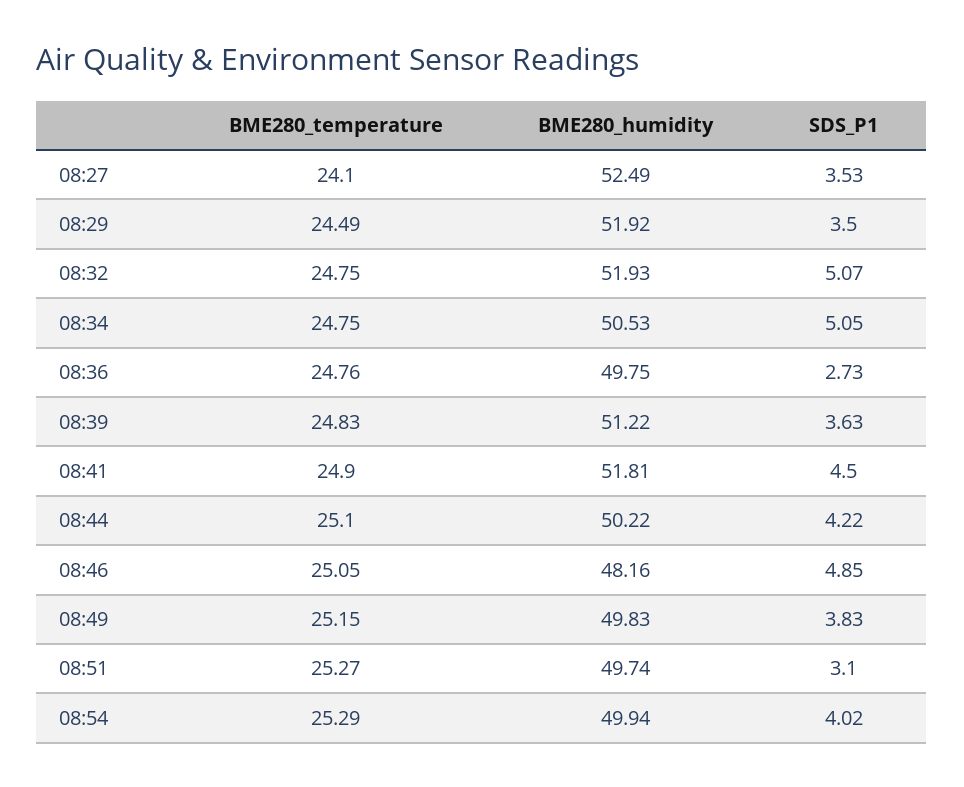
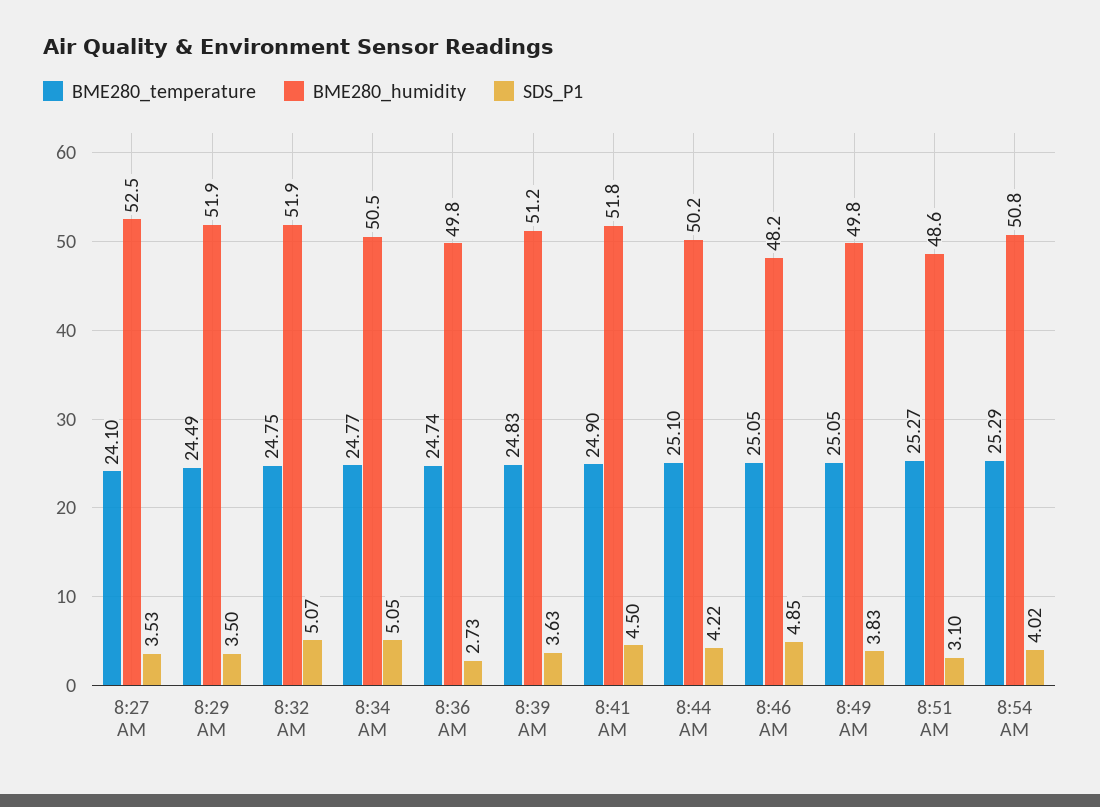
BME280_temperature, 08:34: 24.75 -> 24.77
BME280_temperature, 08:36: 24.76 -> 24.74
BME280_temperature, 08:49: 25.15 -> 25.05
BME280_humidity, 08:51: 49.74 -> 48.6
BME280_humidity, 08:54: 49.94 -> 50.8

